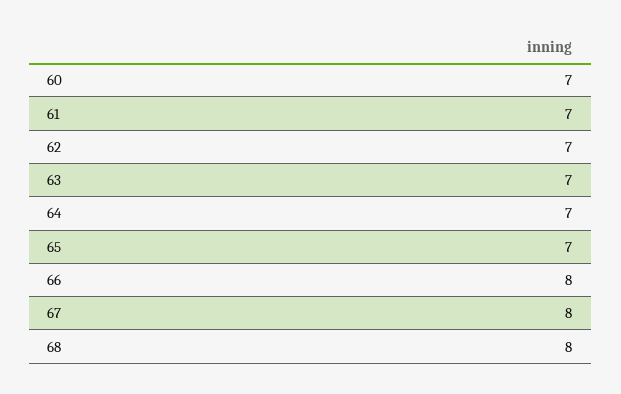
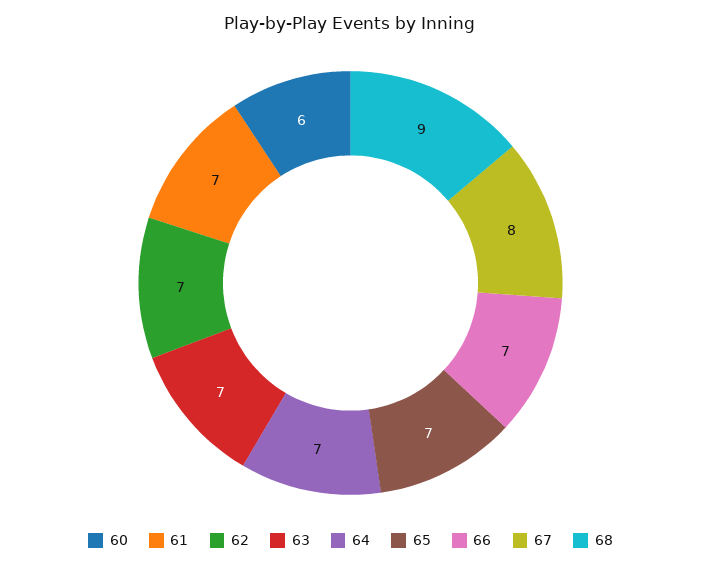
60: 7 -> 6
66: 8 -> 7
68: 8 -> 9

